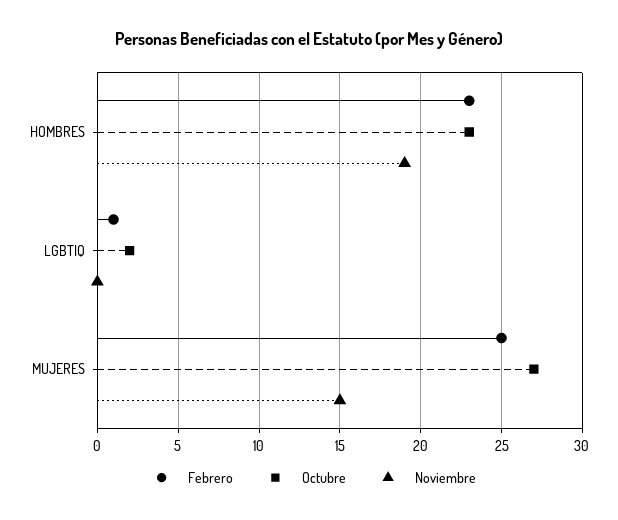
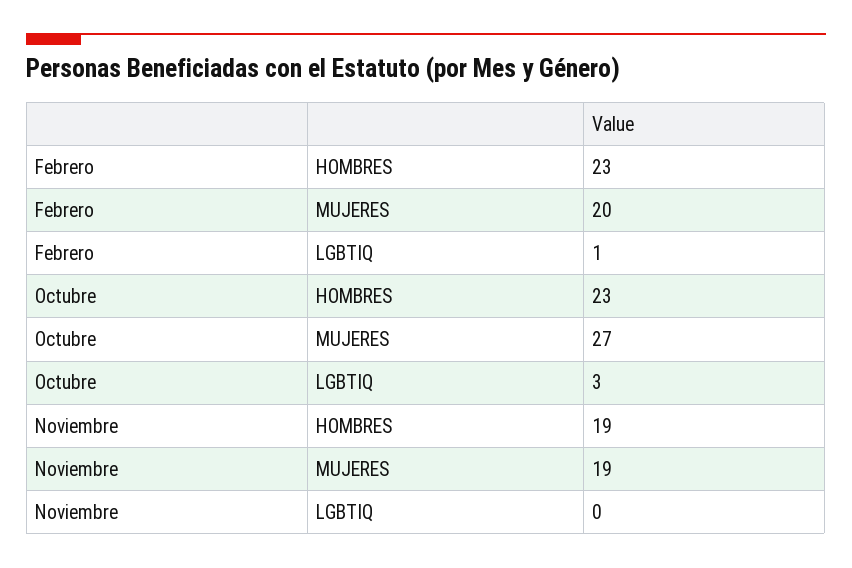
Octubre, LGBTIQ: 2 -> 3
Febrero, MUJERES: 25 -> 20
Noviembre, MUJERES: 15 -> 19

